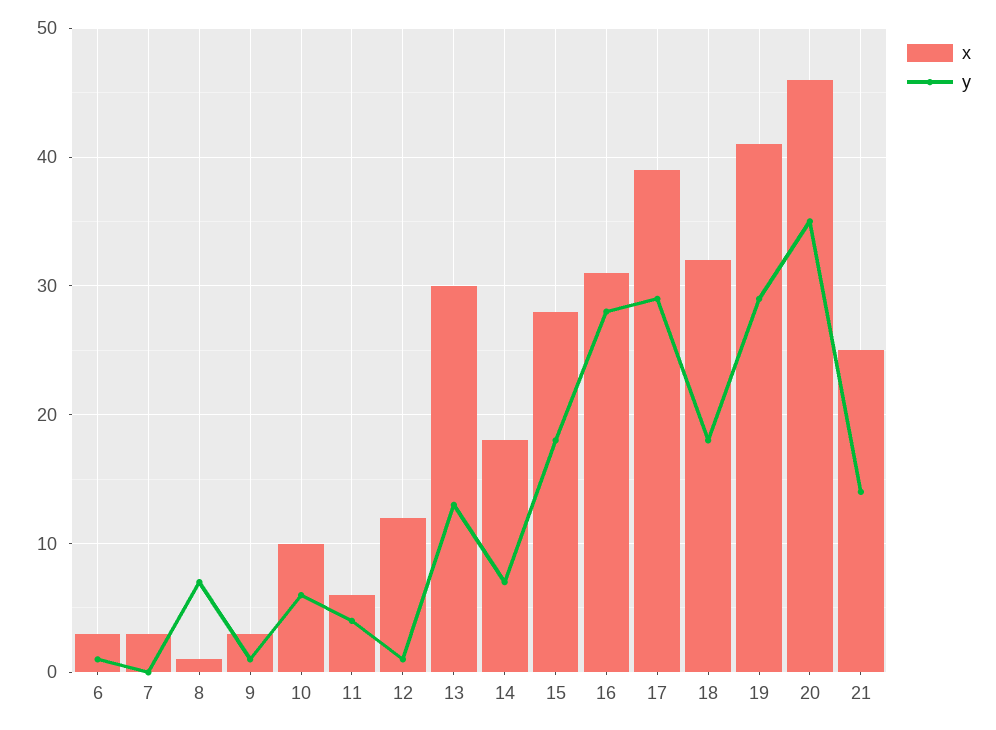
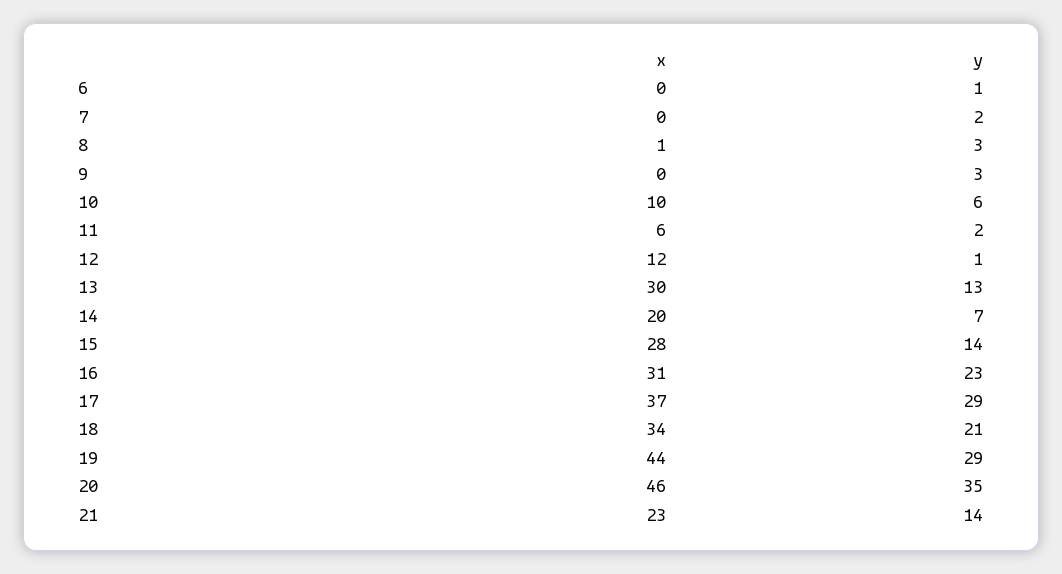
x, 6: 3 -> 0
x, 7: 3 -> 0
y, 7: 0 -> 2
y, 8: 7 -> 3
x, 9: 3 -> 0
y, 9: 1 -> 3
y, 11: 4 -> 2
x, 14: 18 -> 20
y, 15: 18 -> 14
y, 16: 28 -> 23
x, 17: 39 -> 37
x, 18: 32 -> 34
y, 18: 18 -> 21
x, 19: 41 -> 44
x, 21: 25 -> 23

